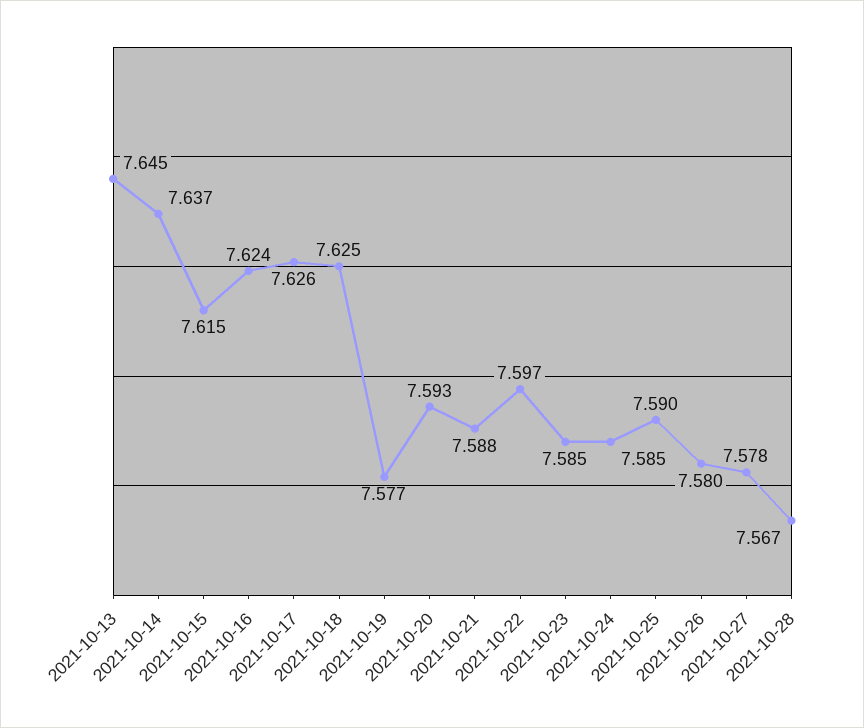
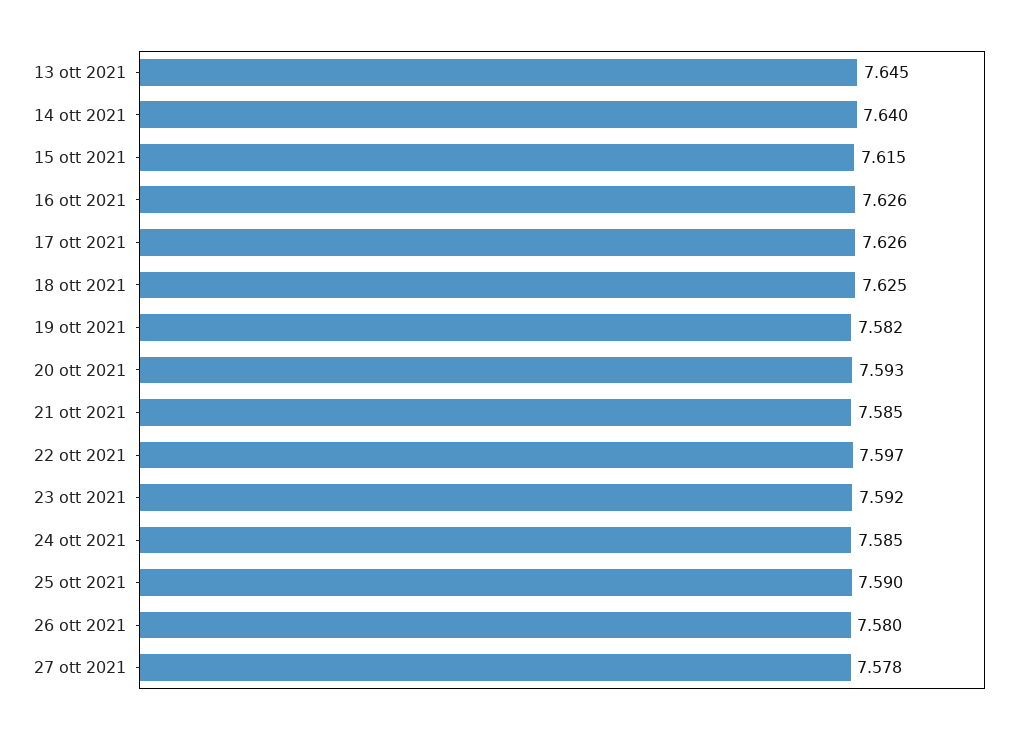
2021-10-14: 7.637 -> 7.64
2021-10-16: 7.624 -> 7.626
2021-10-19: 7.577 -> 7.582
2021-10-21: 7.588 -> 7.585
2021-10-23: 7.585 -> 7.592
2021-10-28: 7.567 -> none

